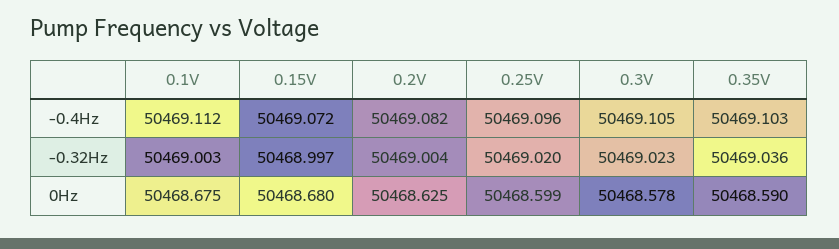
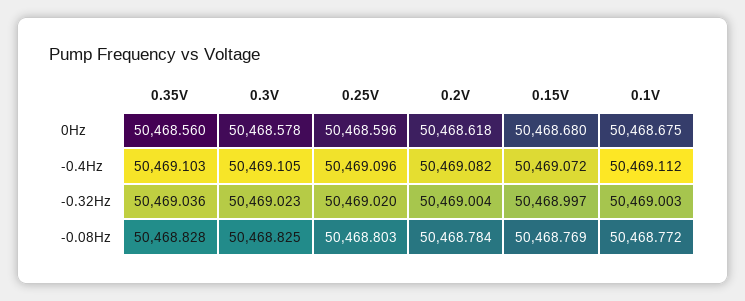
0.2V, 0Hz: 50468.625 -> 50468.618
0.25V, 0Hz: 50468.599 -> 50468.596
0.35V, 0Hz: 50468.59 -> 50468.56
0.35V, -0.08Hz: none -> 50468.828
0.3V, -0.08Hz: none -> 50468.825
0.25V, -0.08Hz: none -> 50468.803
0.2V, -0.08Hz: none -> 50468.784
0.15V, -0.08Hz: none -> 50468.769
0.1V, -0.08Hz: none -> 50468.772

